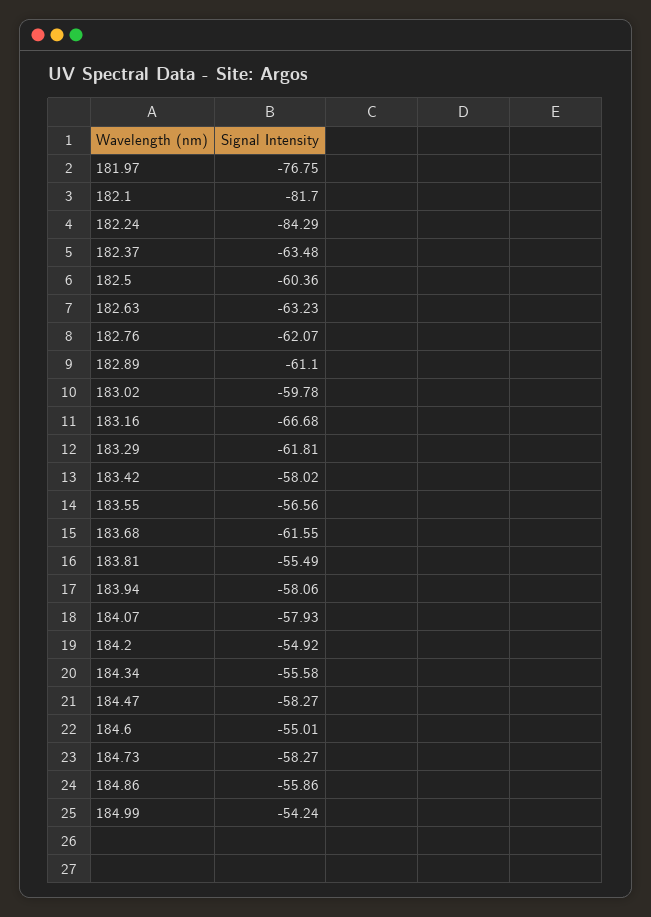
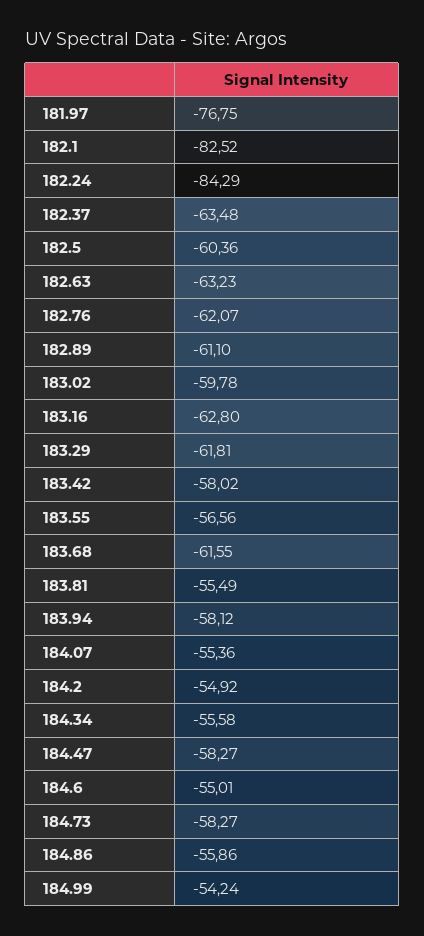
182.1: -81.7 -> -82.52
183.16: -66.68 -> -62.8
183.94: -58.06 -> -58.12
184.07: -57.93 -> -55.36

